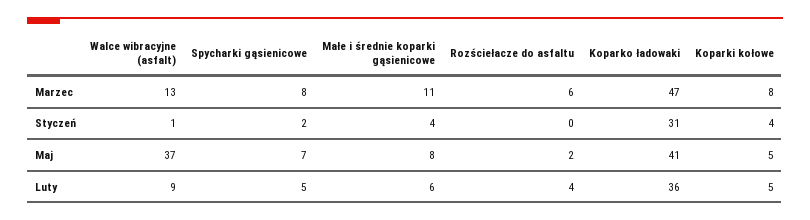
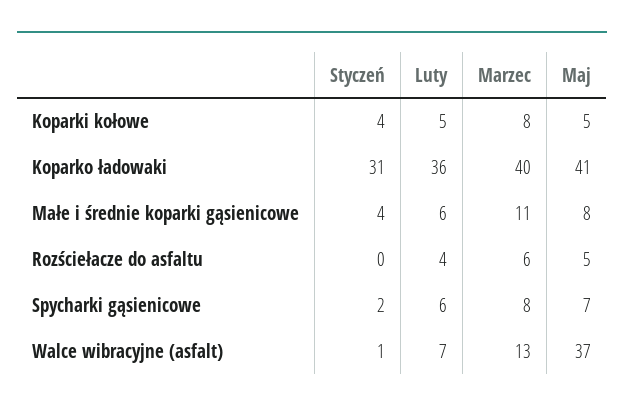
Koparko ładowaki, Marzec: 47 -> 40
Rozściełacze do asfaltu, Maj: 2 -> 5
Walce wibracyjne (asfalt), Luty: 9 -> 7
Spycharki gąsienicowe, Luty: 5 -> 6

